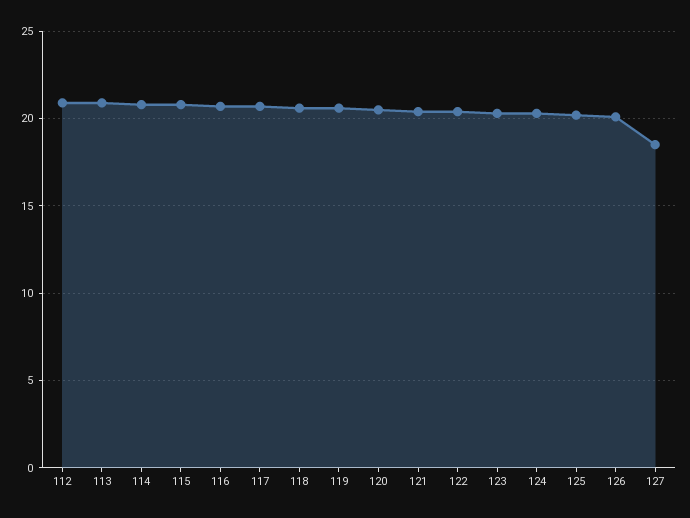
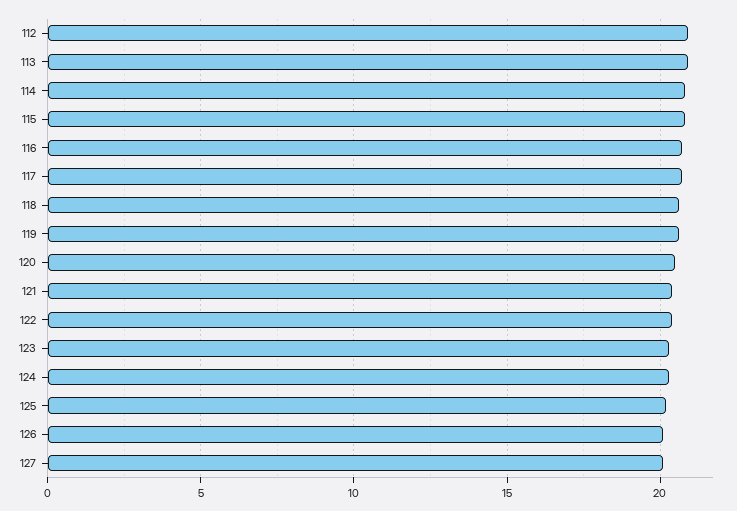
127: 18.5 -> 20

